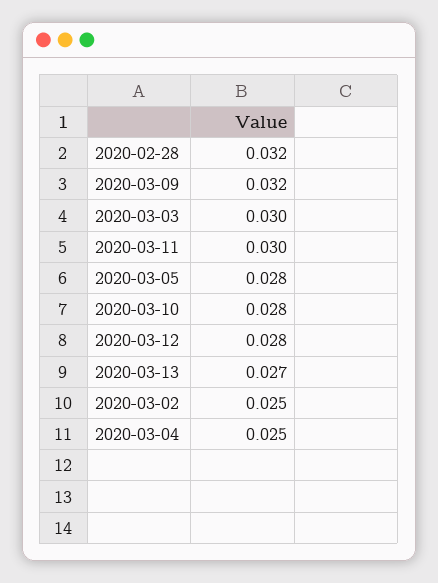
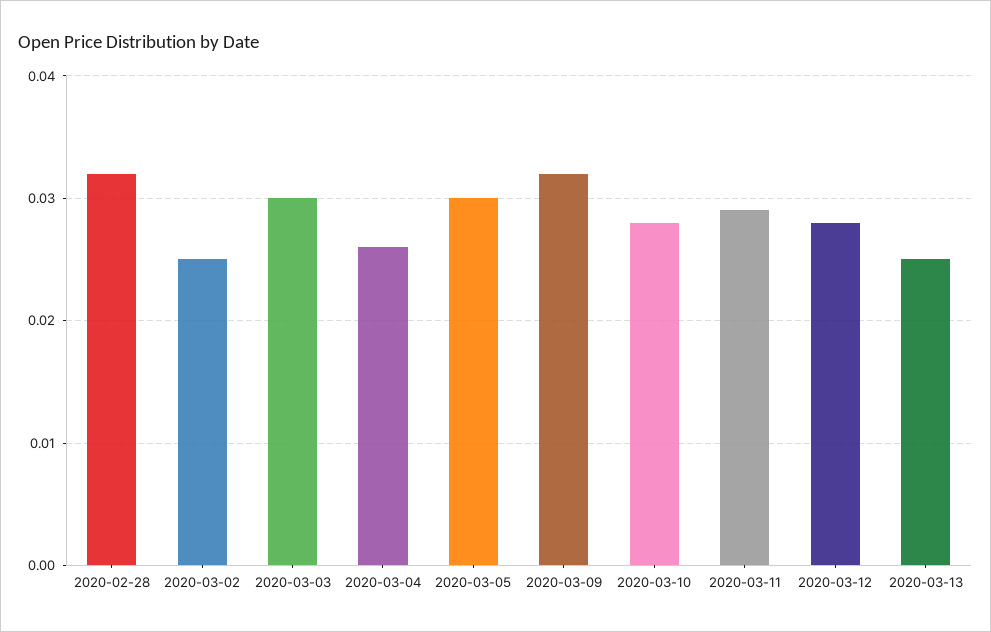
2020-03-11: 0.03 -> 0.029
2020-03-05: 0.028 -> 0.03
2020-03-13: 0.027 -> 0.025
2020-03-04: 0.025 -> 0.026

